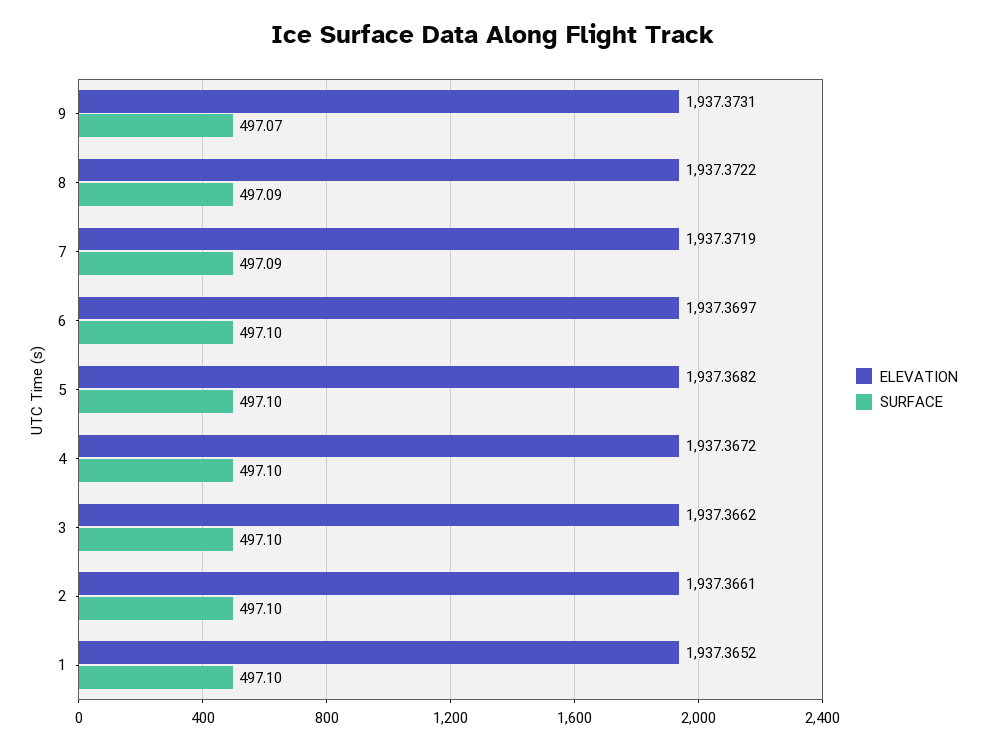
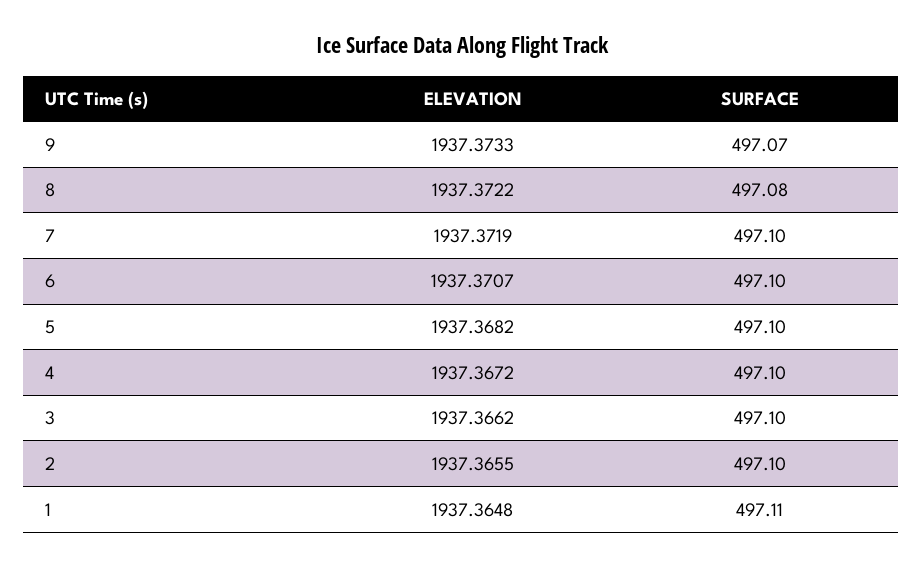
ELEVATION, 9: 1937.3731 -> 1937.3733
SURFACE, 8: 497.09 -> 497.08
SURFACE, 7: 497.09 -> 497.1
ELEVATION, 6: 1937.3697 -> 1937.3707
ELEVATION, 2: 1937.3661 -> 1937.3655
ELEVATION, 1: 1937.3652 -> 1937.3648
SURFACE, 1: 497.1 -> 497.11

